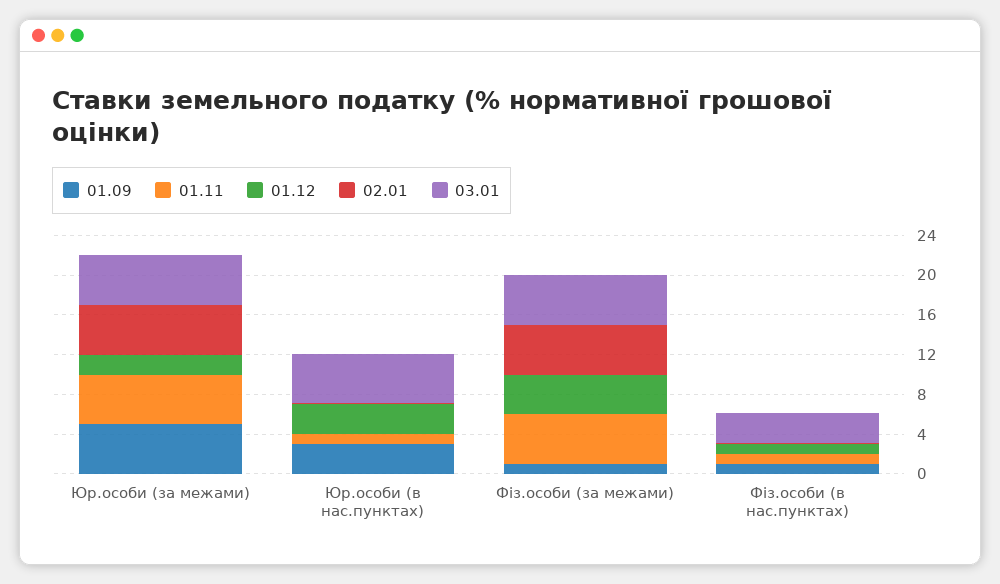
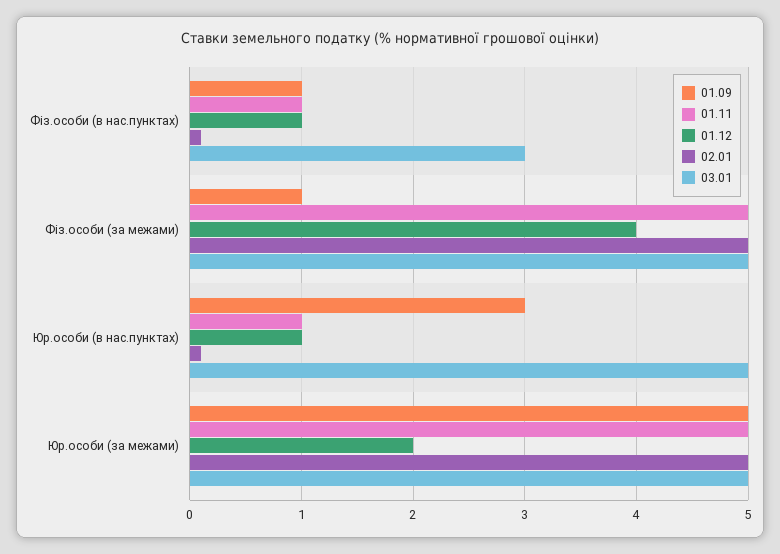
01.12, Юр.особи (в нас.пунктах): 3 -> 1

